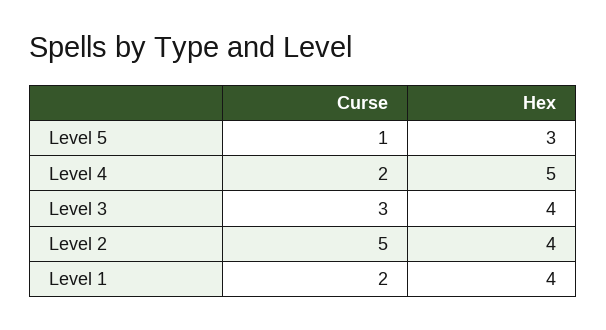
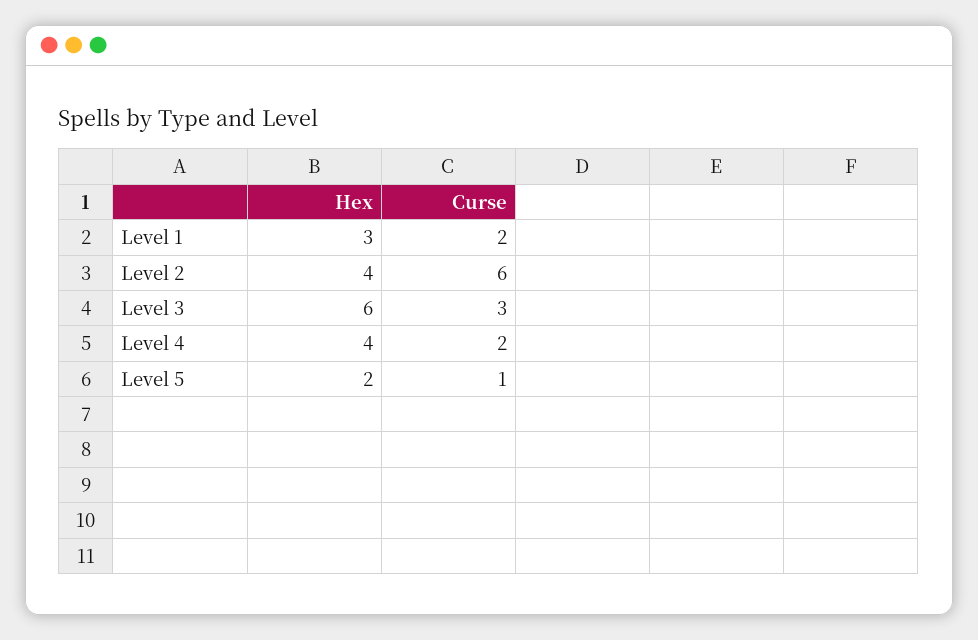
Hex, Level 5: 3 -> 2
Hex, Level 4: 5 -> 4
Hex, Level 3: 4 -> 6
Curse, Level 2: 5 -> 6
Hex, Level 1: 4 -> 3

